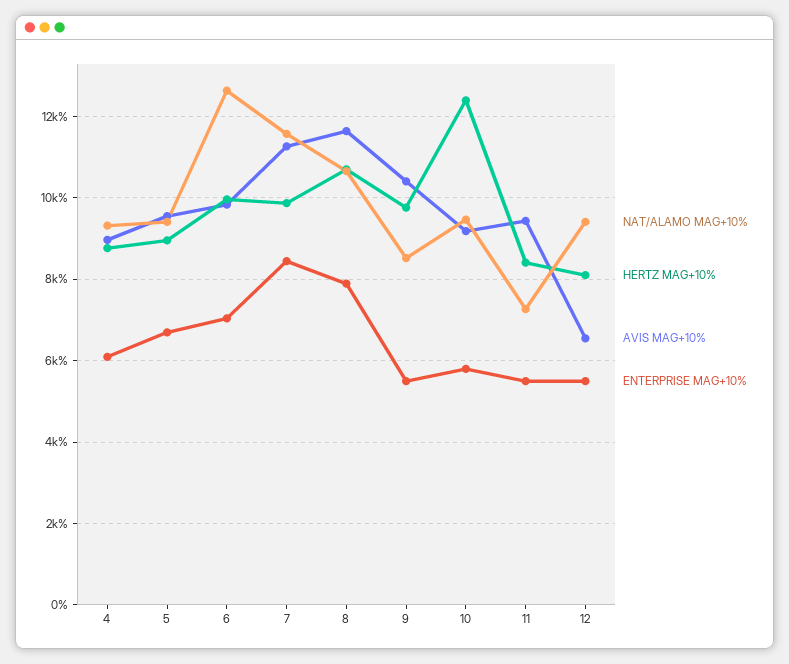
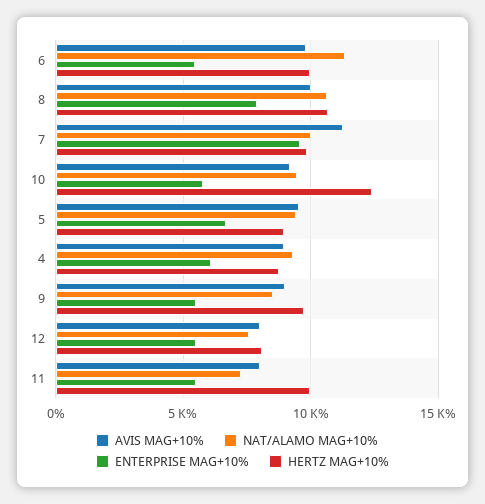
NAT/ALAMO MAG+10%, 6: 12600 -> 11500
ENTERPRISE MAG+10%, 6: 7000 -> 5500
NAT/ALAMO MAG+10%, 7: 11600 -> 10000
ENTERPRISE MAG+10%, 7: 8400 -> 9500
AVIS MAG+10%, 8: 11600 -> 10000
AVIS MAG+10%, 9: 10400 -> 9000
HERTZ MAG+10%, 11: 8400 -> 10000
AVIS MAG+10%, 11: 9400 -> 8000
NAT/ALAMO MAG+10%, 12: 9400 -> 7500
AVIS MAG+10%, 12: 6600 -> 8000

